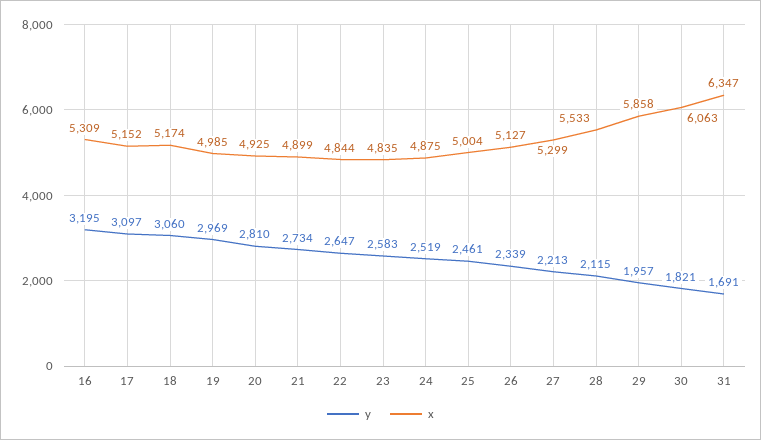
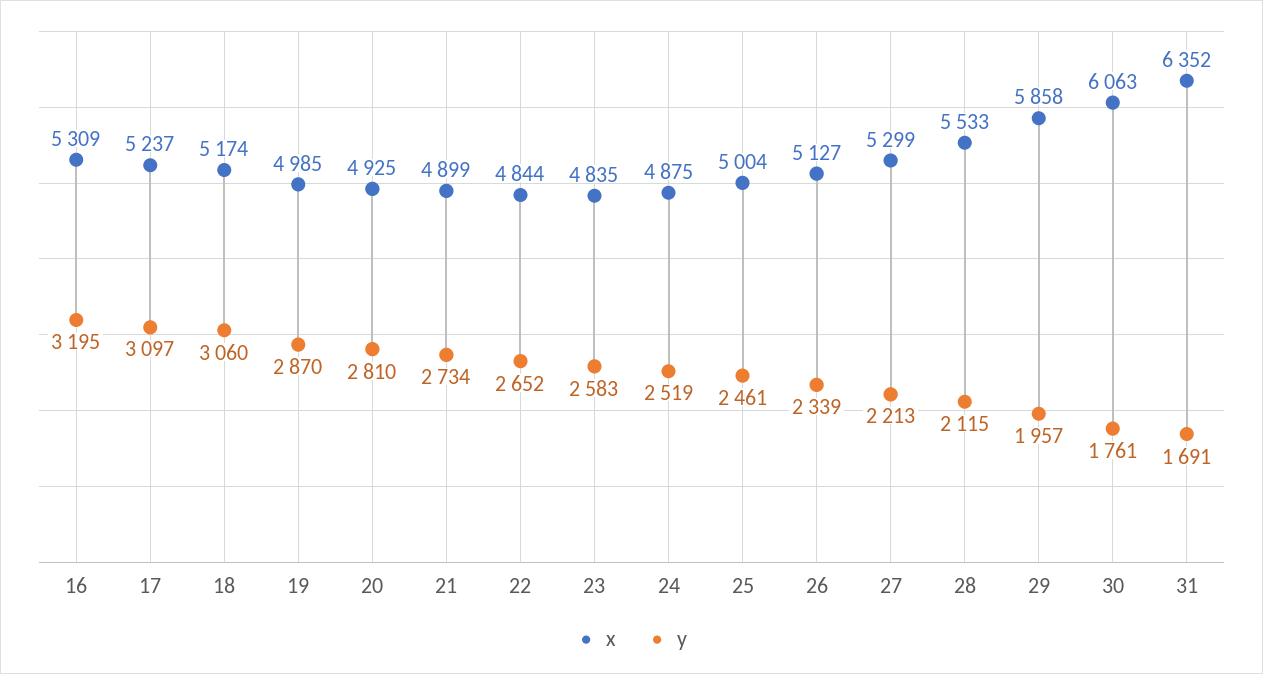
x, 17: 5152 -> 5237
y, 19: 2969 -> 2870
y, 22: 2647 -> 2652
y, 30: 1821 -> 1761
x, 31: 6347 -> 6352

